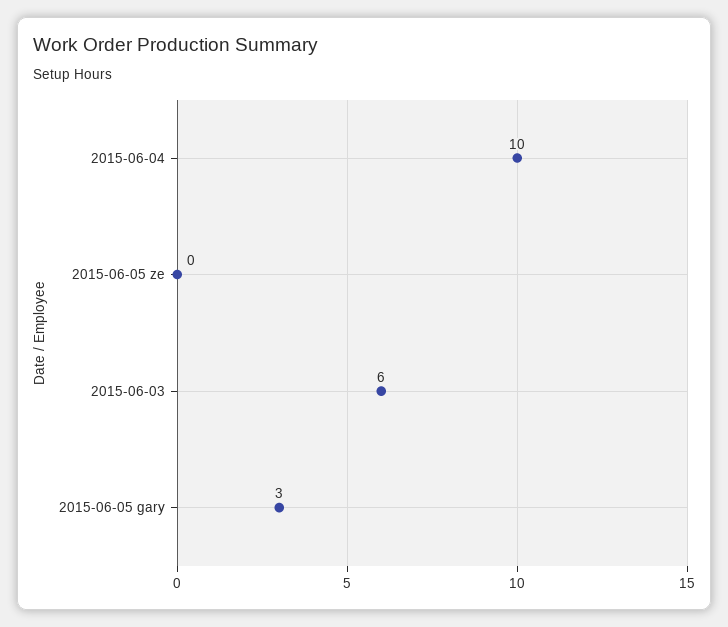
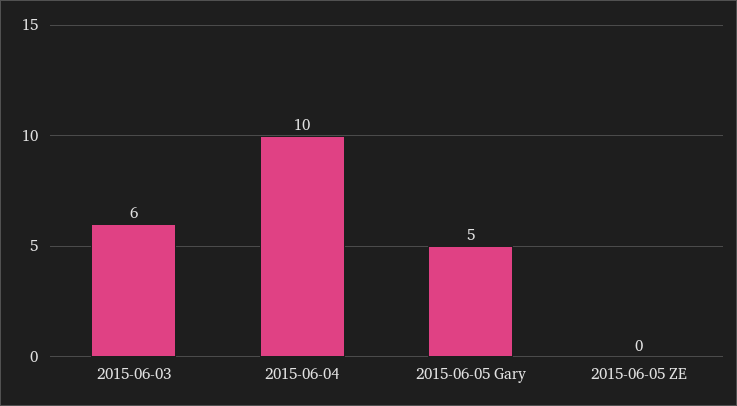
2015-06-05 gary: 3 -> 5

